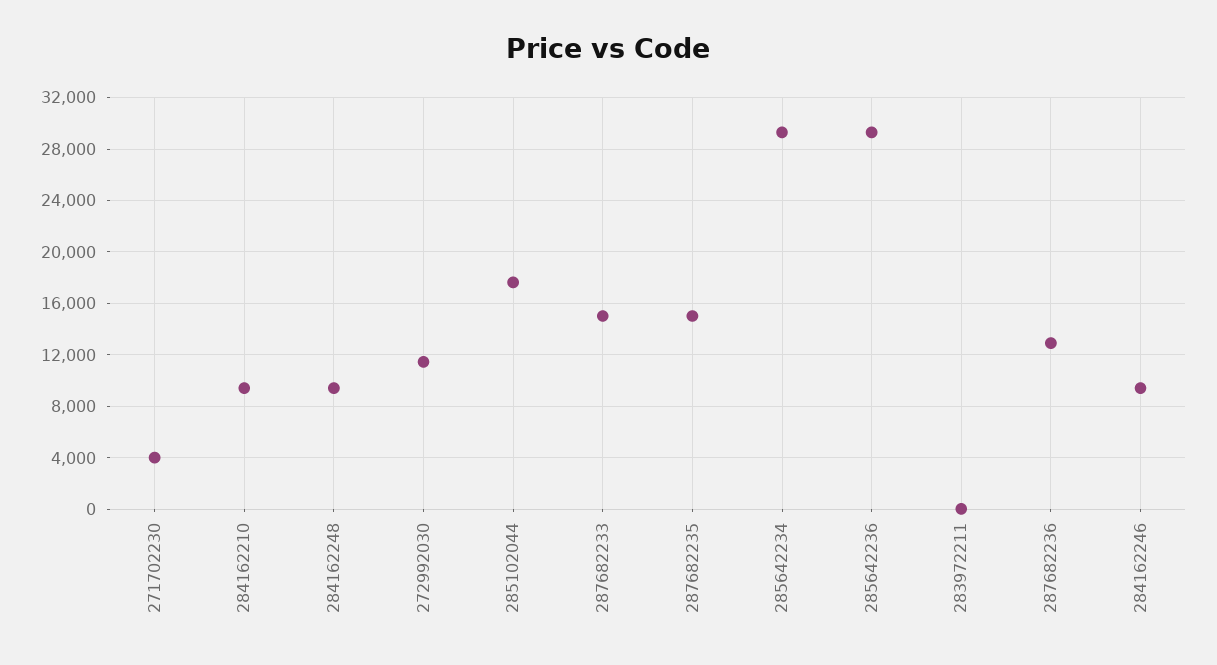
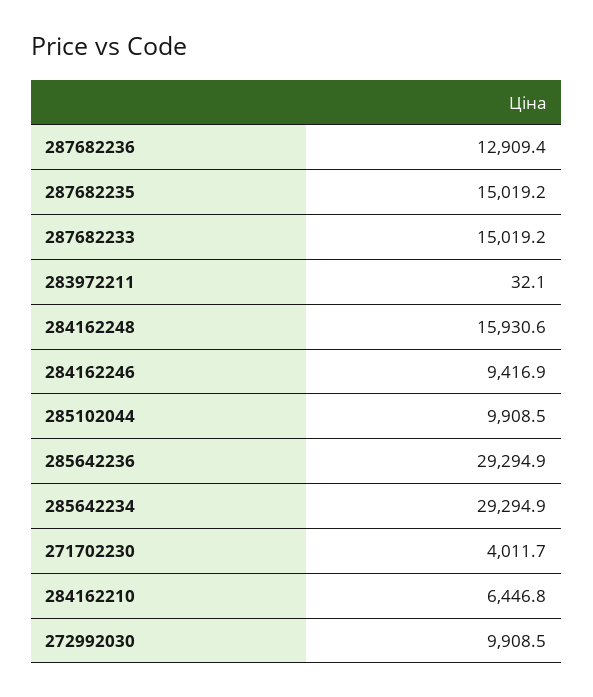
284162210: 9500 -> 6446.8
284162248: 9500 -> 15930.6
272992030: 11500 -> 9908.5
285102044: 17500 -> 9908.5

